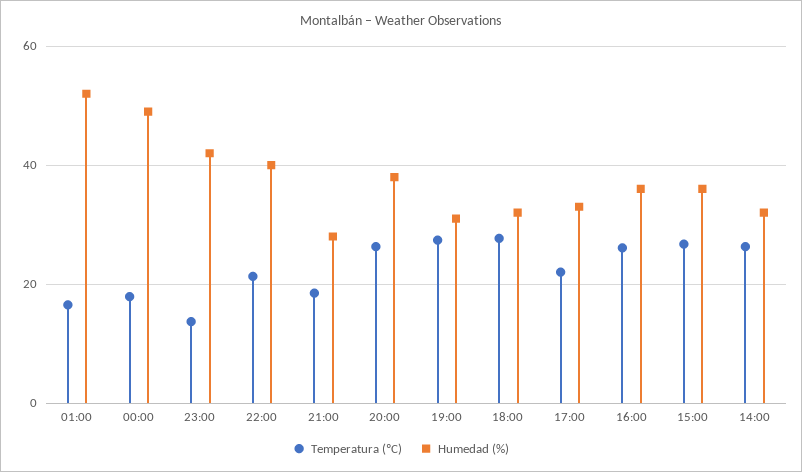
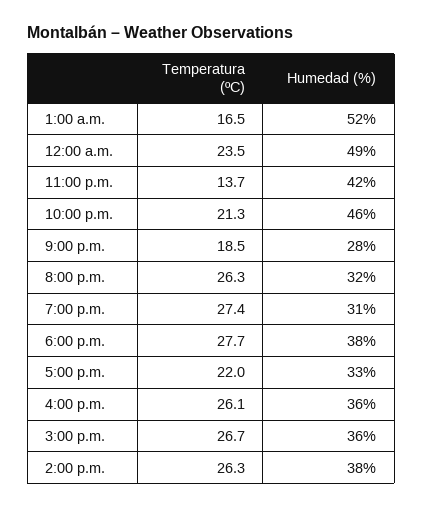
Temperatura (ºC), 00:00: 18 -> 23.5
Humedad (%), 22:00: 40 -> 46
Humedad (%), 20:00: 38 -> 32
Humedad (%), 18:00: 32 -> 38
Humedad (%), 14:00: 32 -> 38

